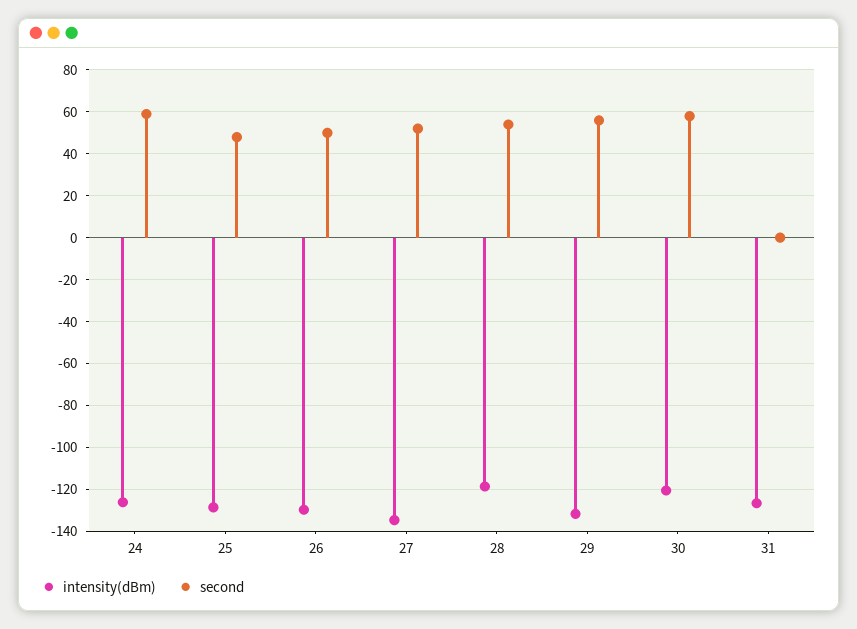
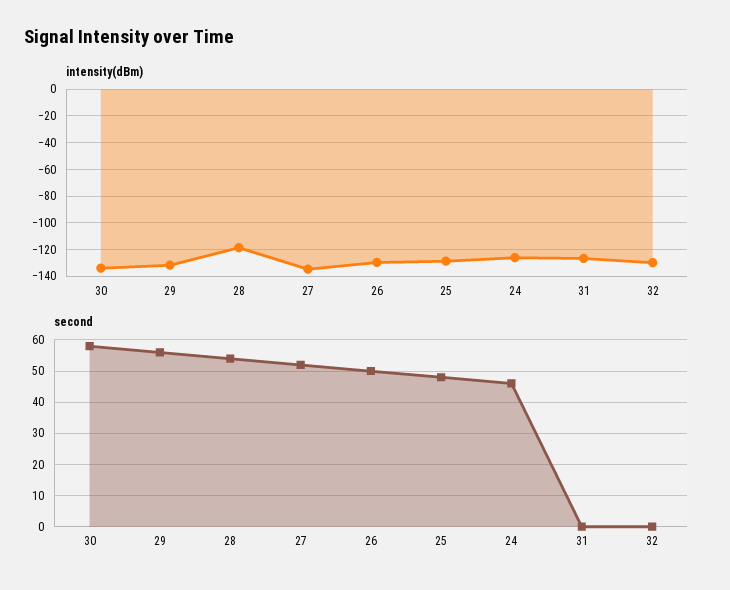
second, 24: 60 -> 45
intensity(dBm), 30: -120 -> -135
intensity(dBm), 32: none -> -130
second, 32: none -> 0

